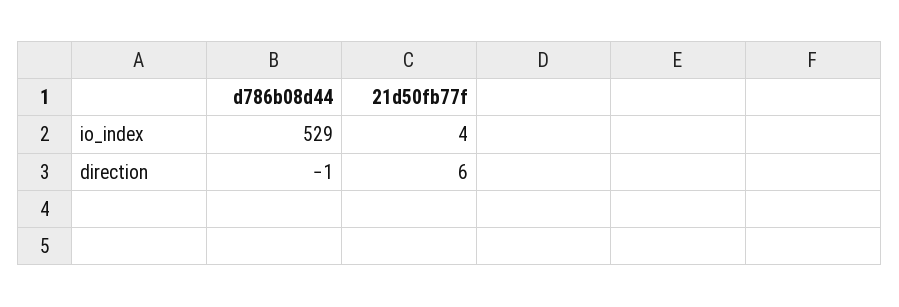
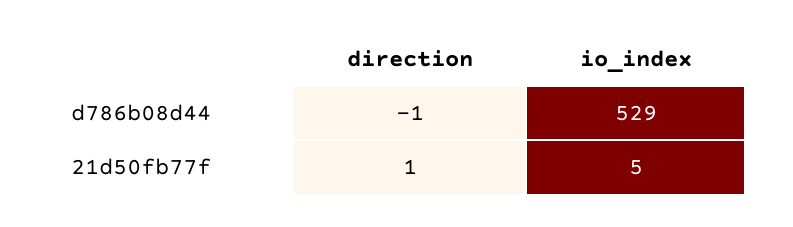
21d50fb77f, io_index: 4 -> 5
21d50fb77f, direction: 6 -> 1

